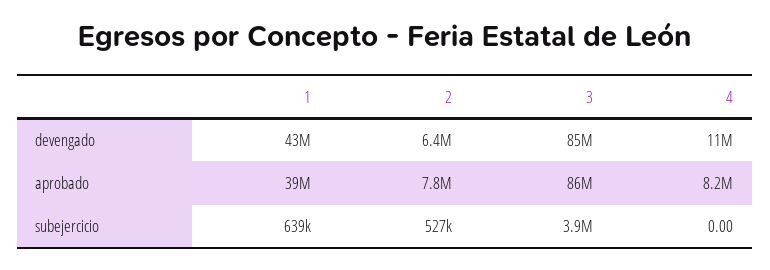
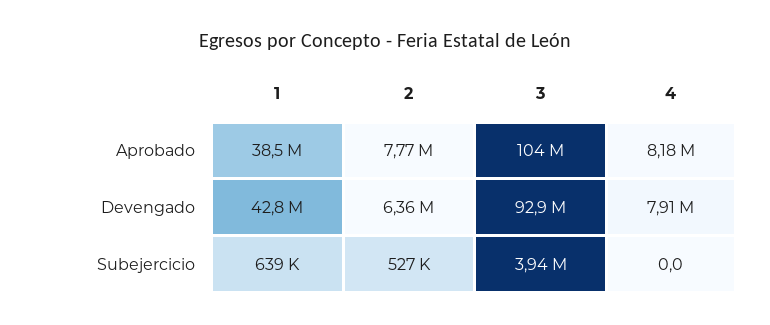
3, devengado: 85000000 -> 92900000
4, devengado: 11000000 -> 7910000
3, aprobado: 86000000 -> 104000000

